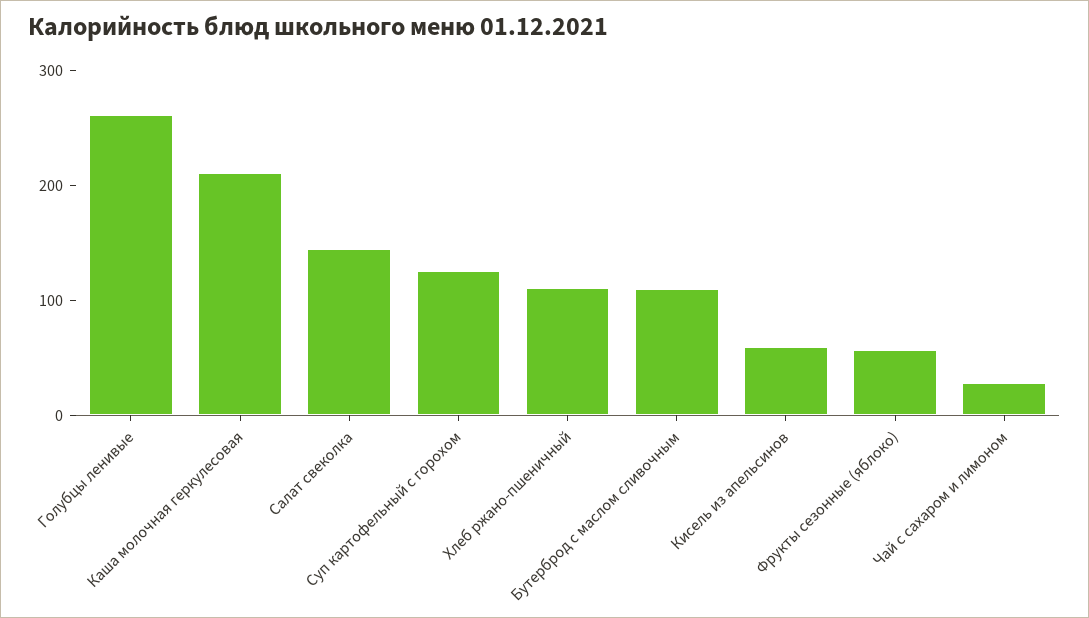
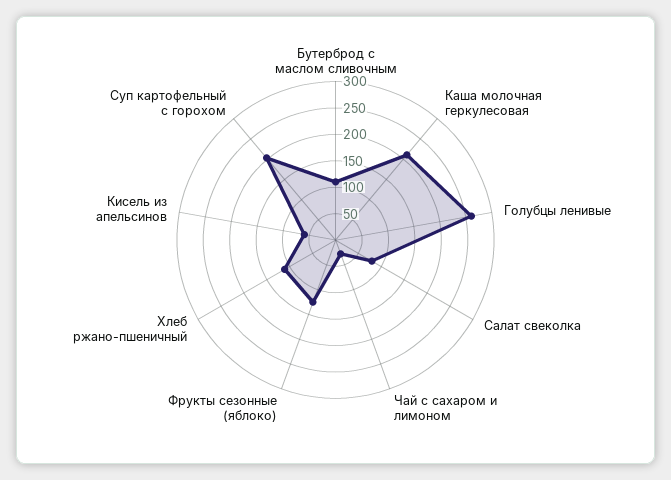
Салат свеколка: 140 -> 75
Суп картофельный с горохом: 120 -> 200
Фрукты сезонные (яблоко): 60 -> 125

